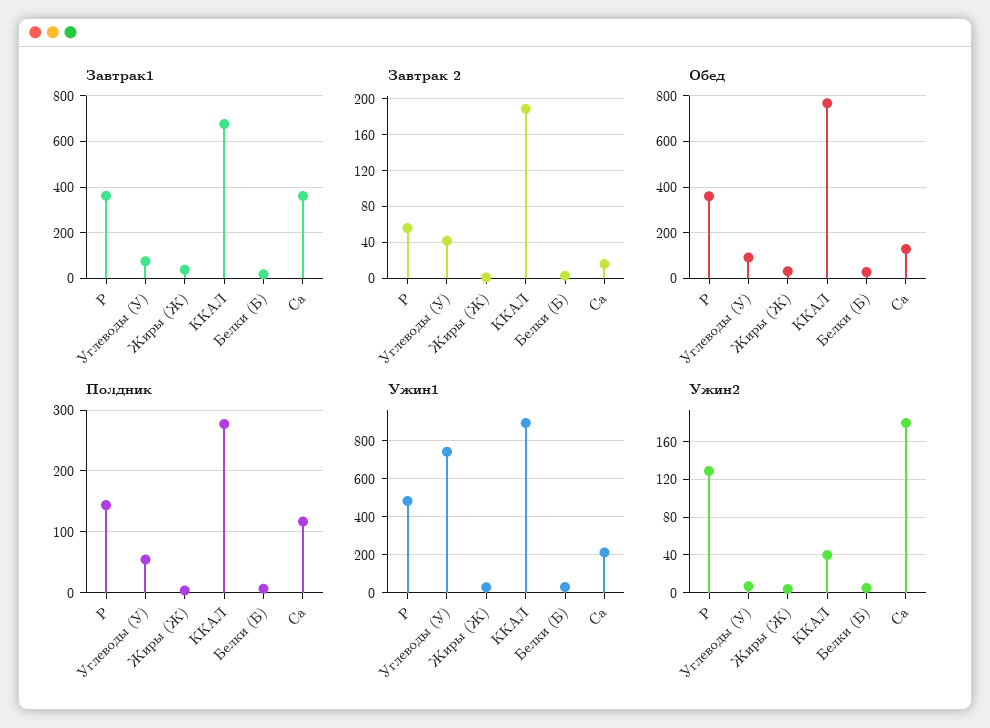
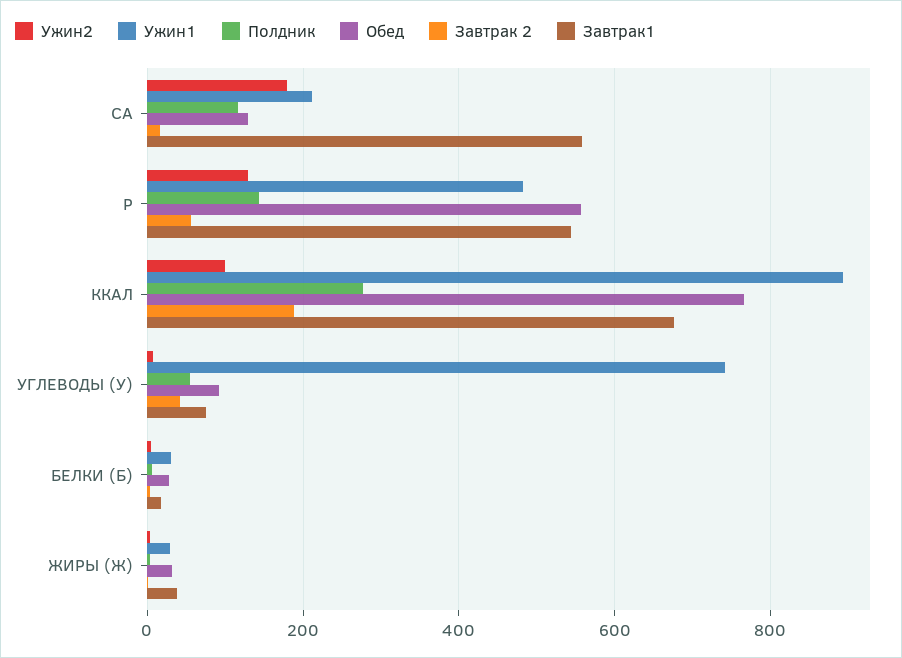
Завтрак1, Р: 350 -> 540
Завтрак1, Са: 350 -> 560
Обед, Р: 350 -> 560
Ужин2, ККАЛ: 40 -> 100

